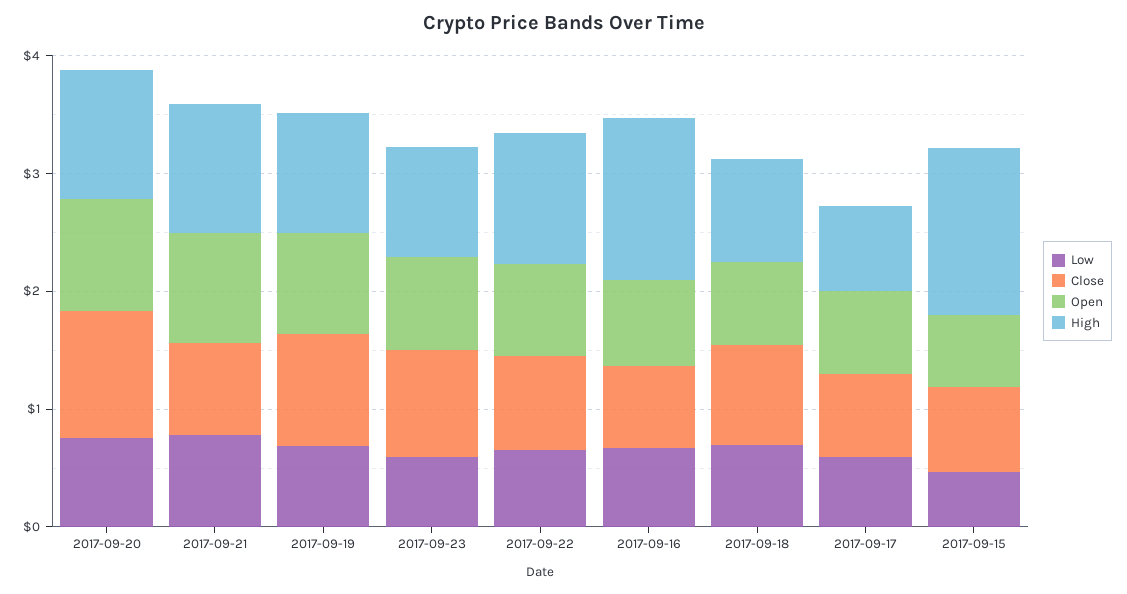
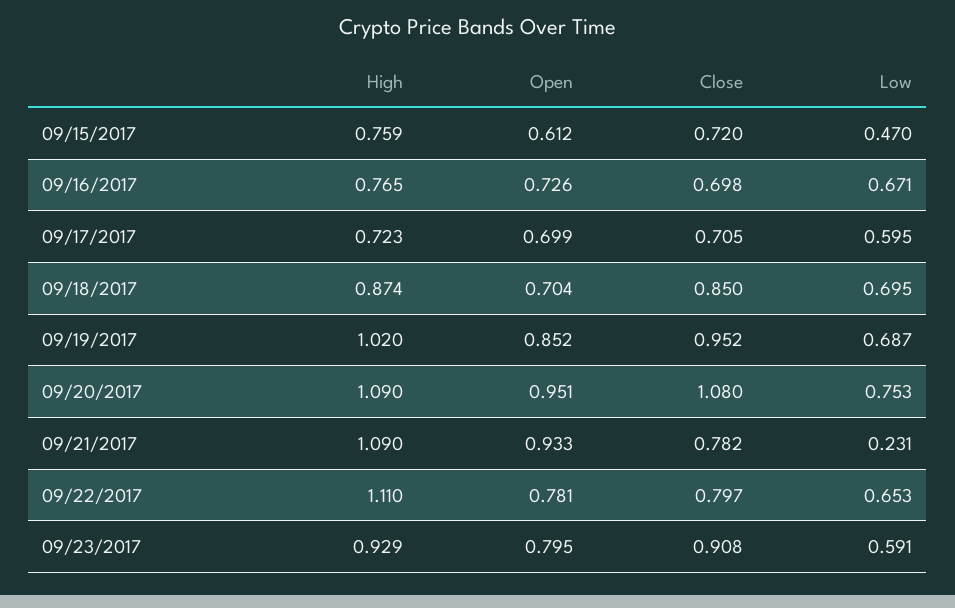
Low, 2017-09-21: 0.8 -> 0.231
High, 2017-09-16: 1.4 -> 0.765
High, 2017-09-15: 1.4 -> 0.759

